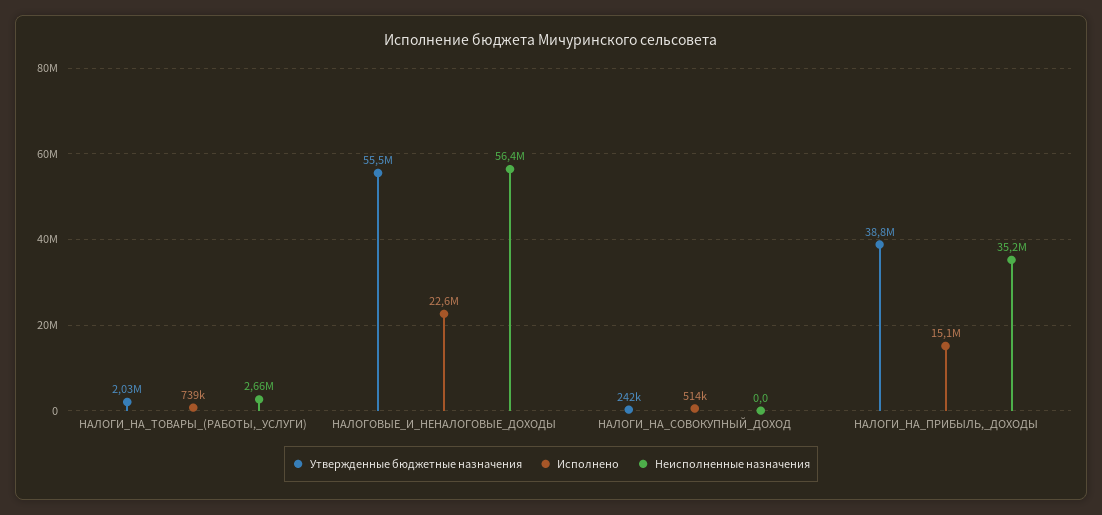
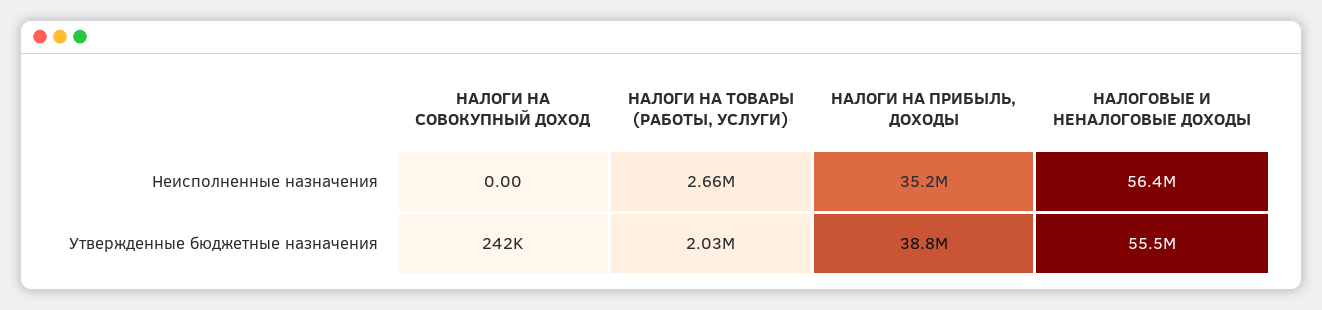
Исполнено, НАЛОГИ_НА_ТОВАРЫ_(РАБОТЫ,_УСЛУГИ): 739000 -> none
Исполнено, НАЛОГОВЫЕ_И_НЕНАЛОГОВЫЕ_ДОХОДЫ: 22600000 -> none
Исполнено, НАЛОГИ_НА_СОВОКУПНЫЙ_ДОХОД: 514000 -> none
Исполнено, НАЛОГИ_НА_ПРИБЫЛЬ,_ДОХОДЫ: 15100000 -> none

